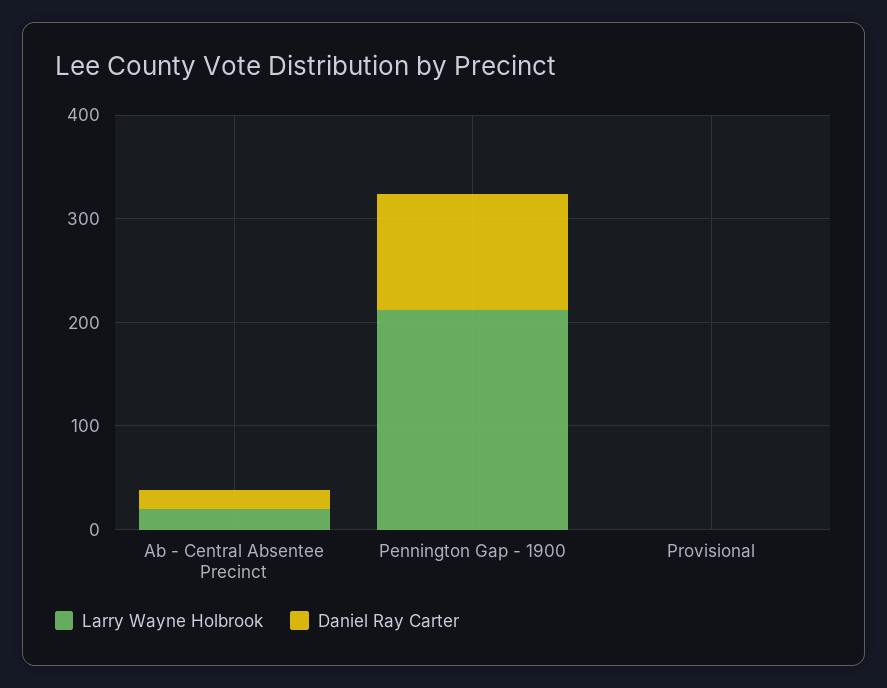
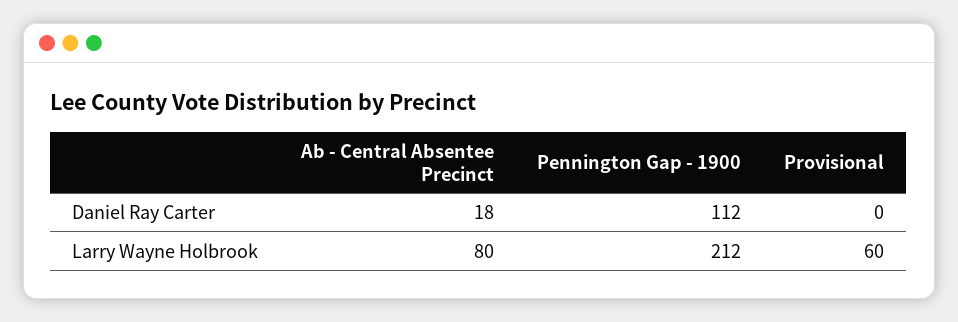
Larry Wayne Holbrook, Ab - Central Absentee Precinct: 20 -> 80
Larry Wayne Holbrook, Provisional: 0 -> 60

